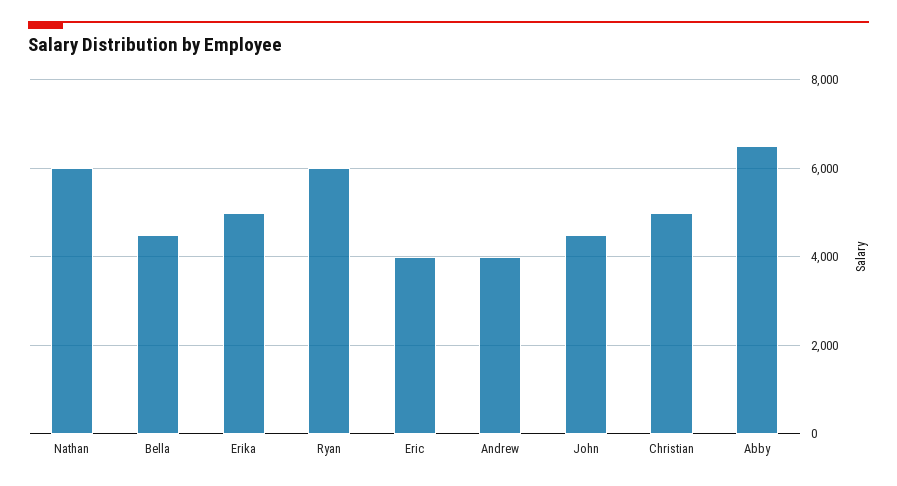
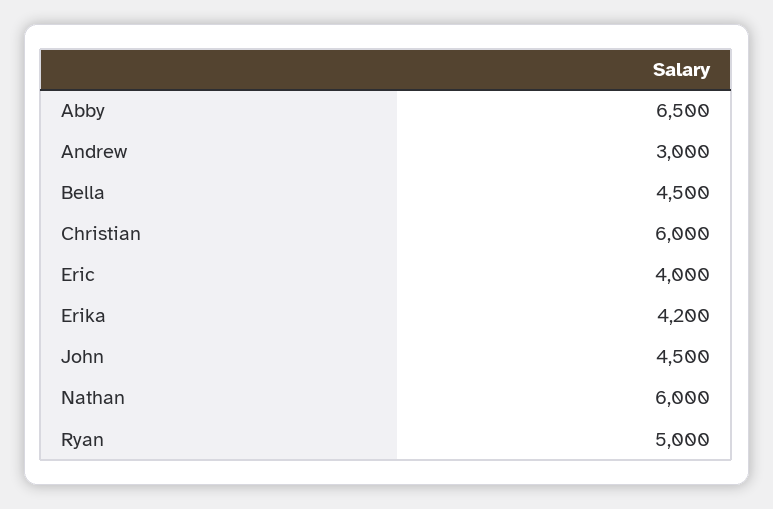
Erika: 5000 -> 4200
Ryan: 6000 -> 5000
Andrew: 4000 -> 3000
Christian: 5000 -> 6000

